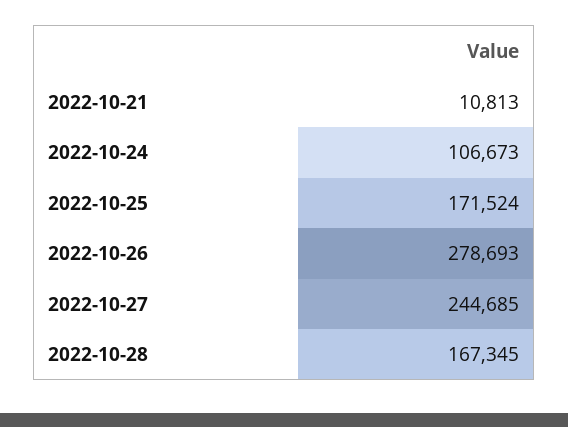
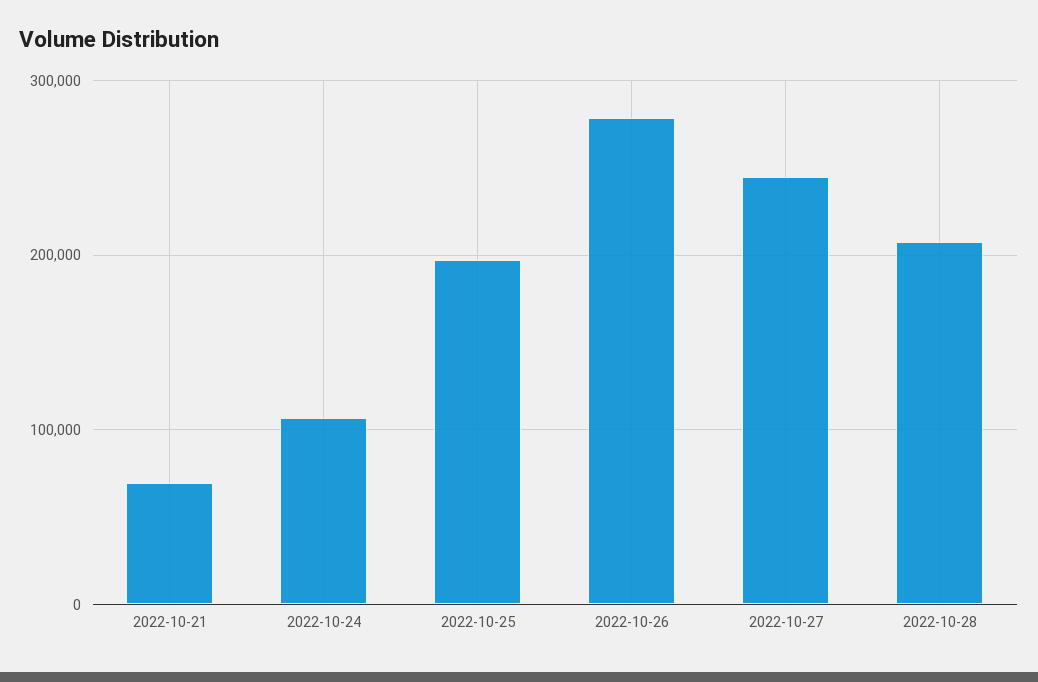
2022-10-21: 10813 -> 70000
2022-10-25: 171524 -> 200000
2022-10-28: 167345 -> 210000

